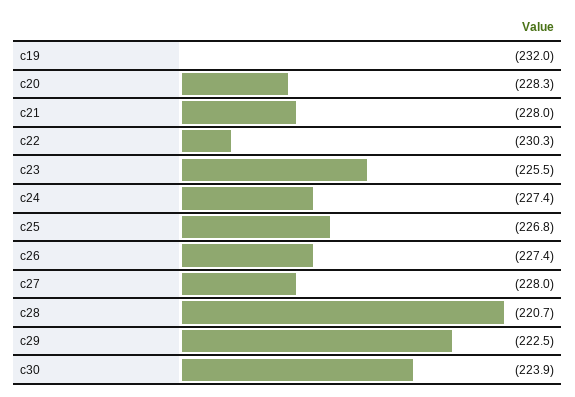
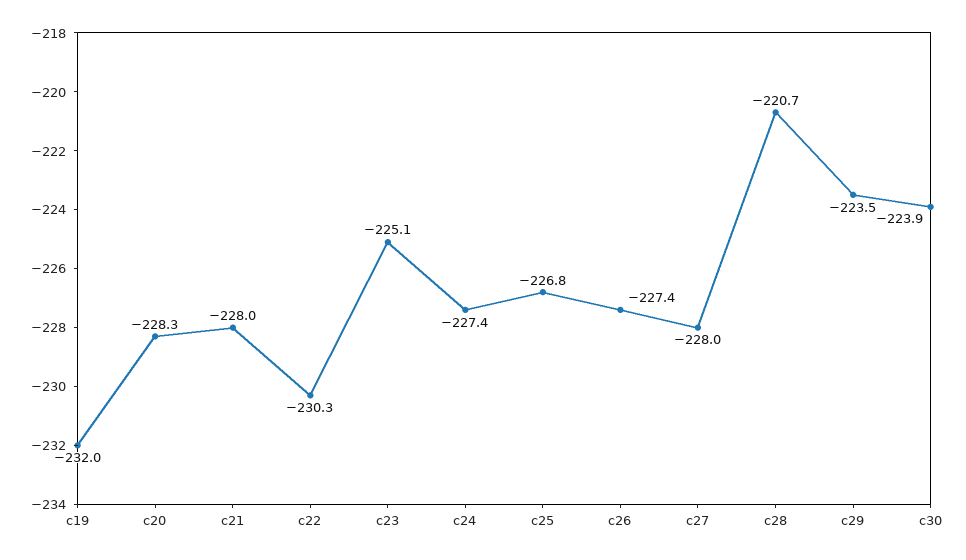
c23: -225.5 -> -225.1
c29: -222.5 -> -223.5

